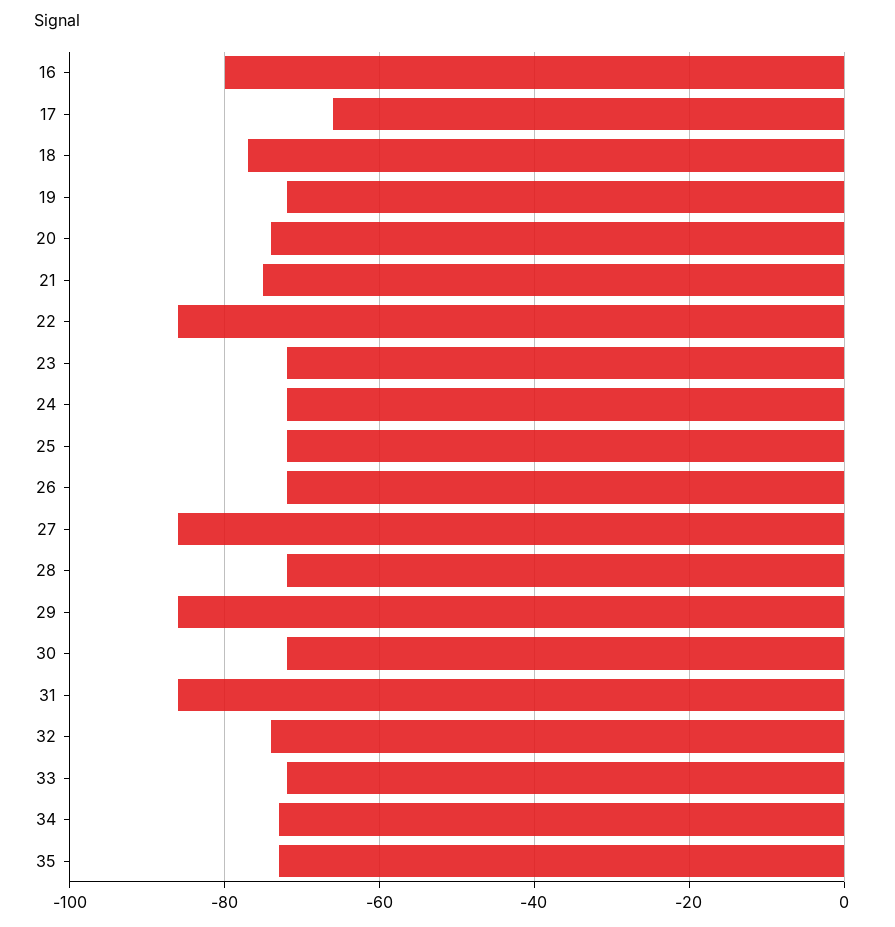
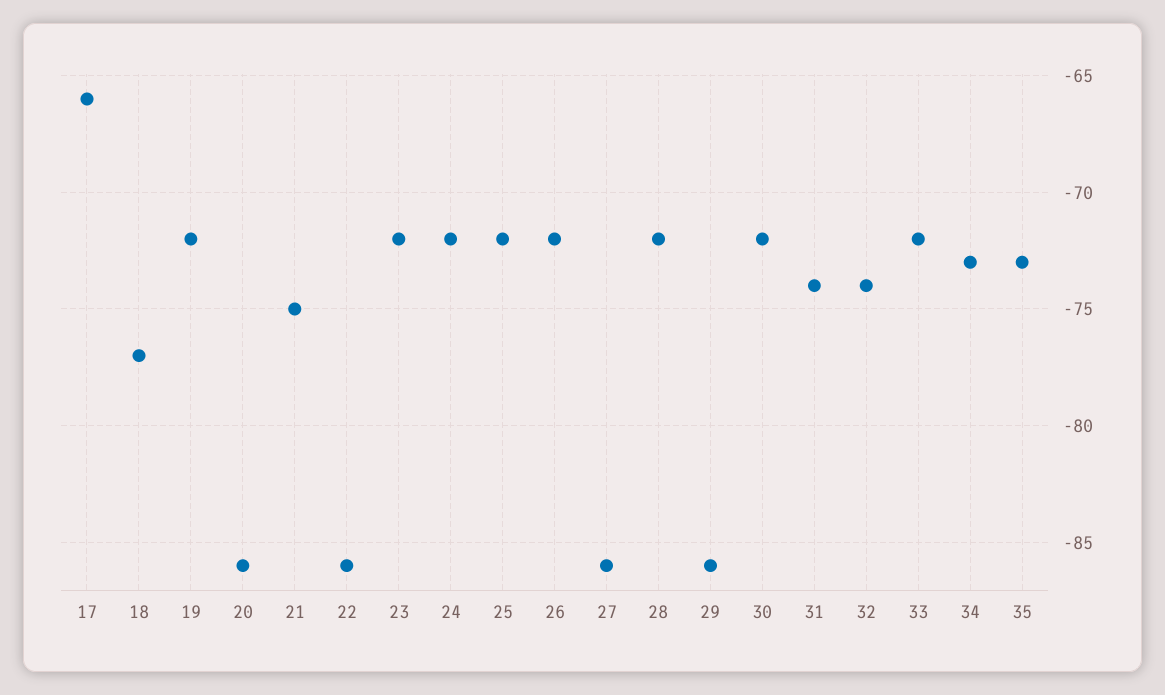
16: -80 -> none
20: -75 -> -86
31: -85 -> -74

